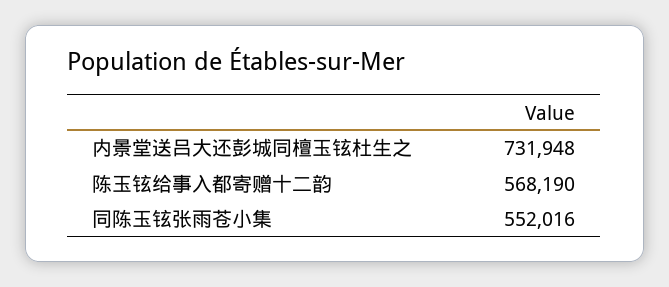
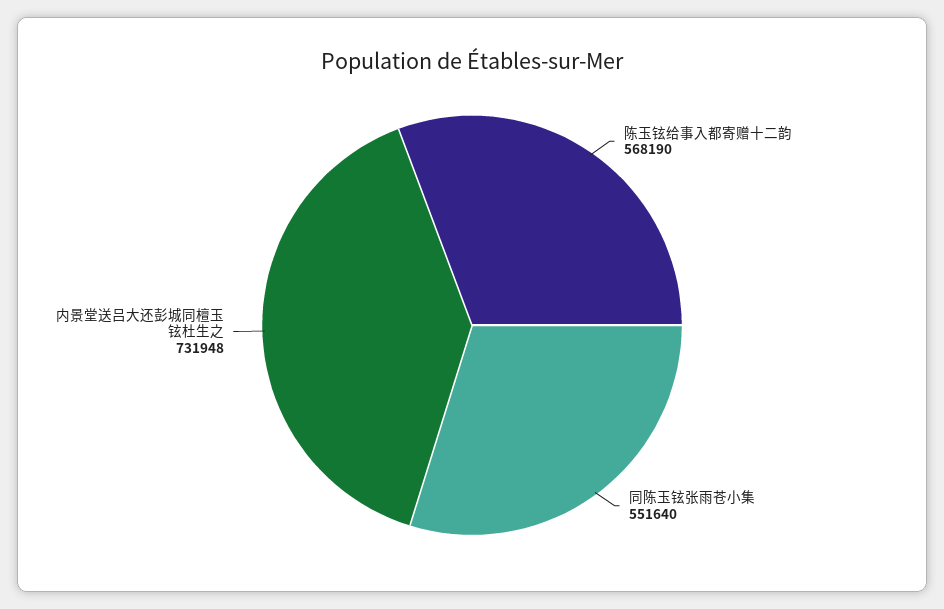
同陈玉铉张雨苍小集: 552016 -> 551640

